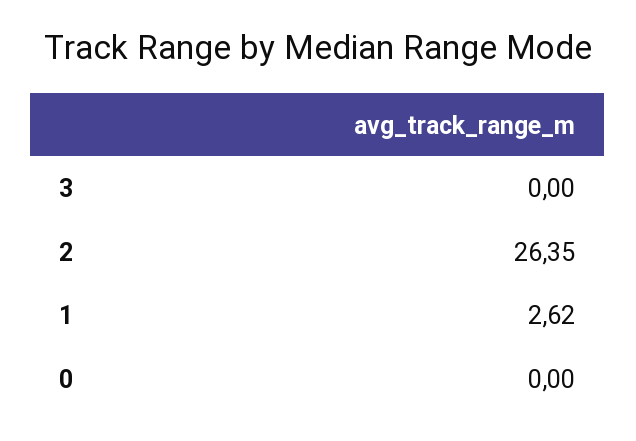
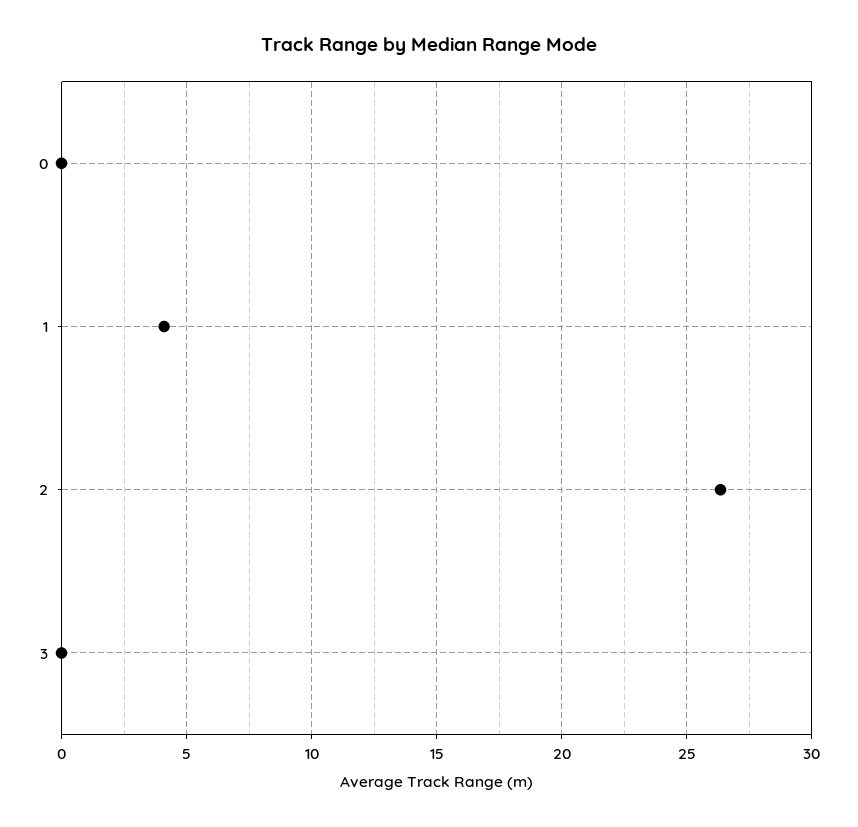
1: 2.62 -> 4

